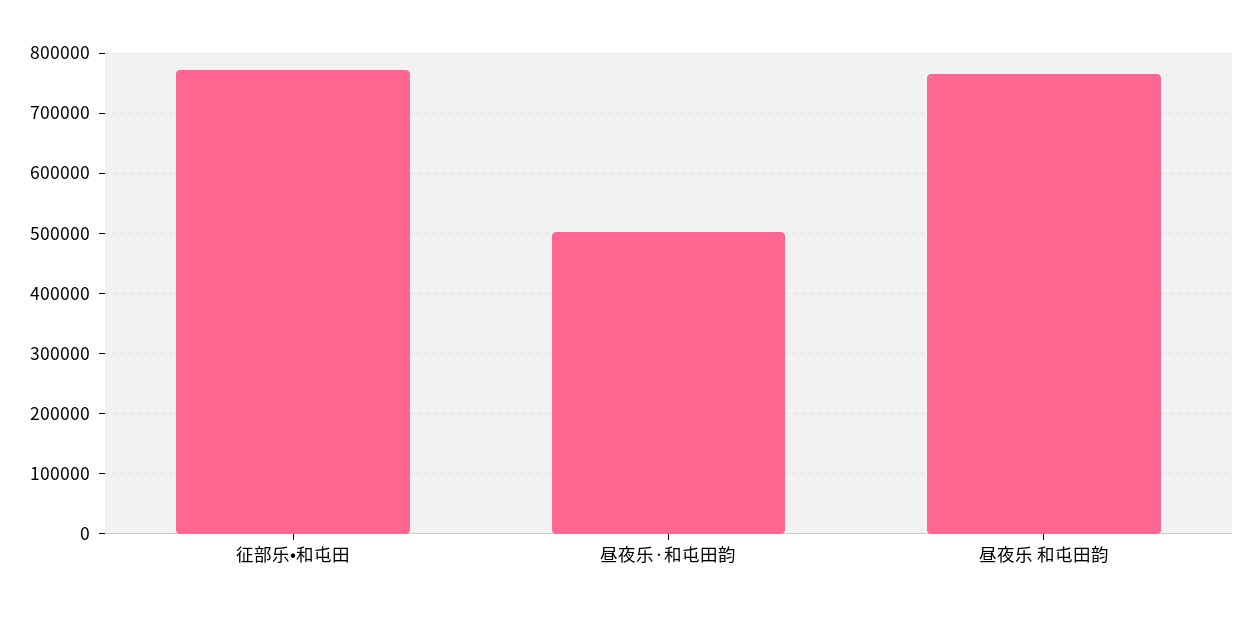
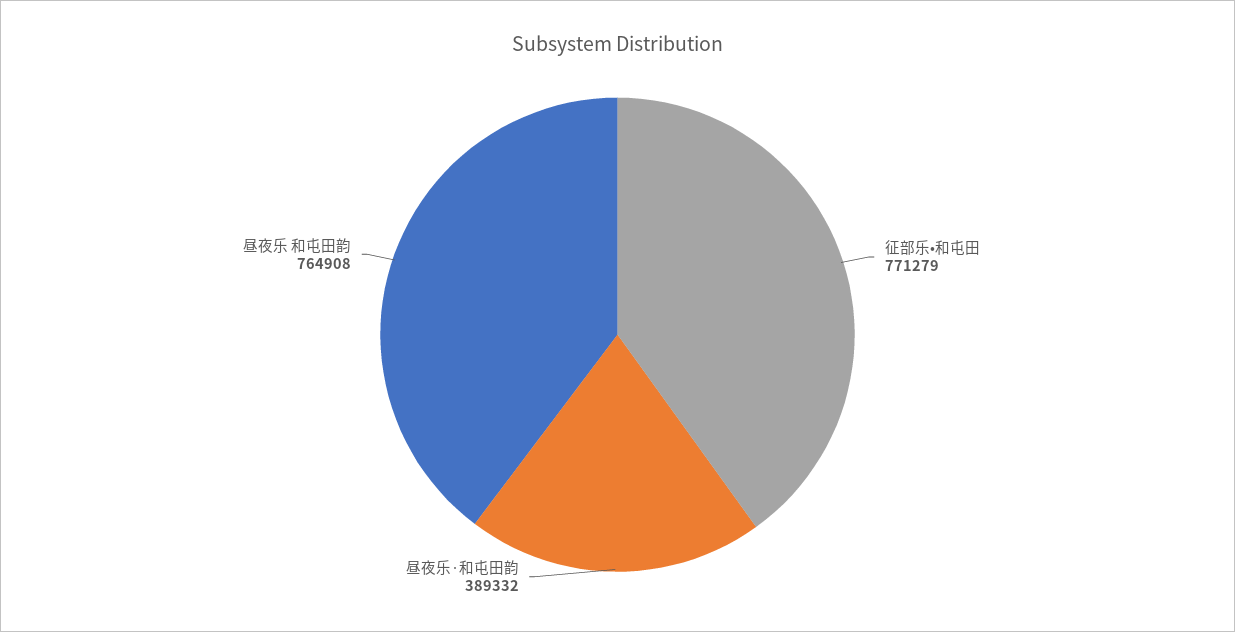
昼夜乐·和屯田韵: 500000 -> 389332

